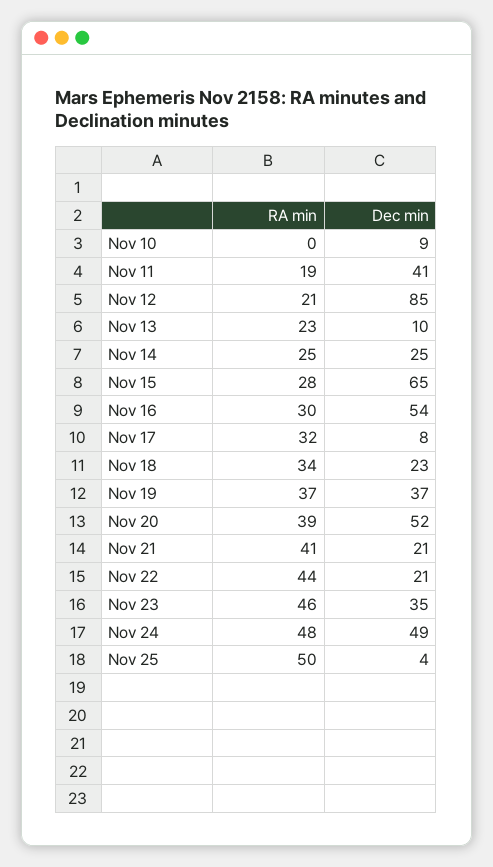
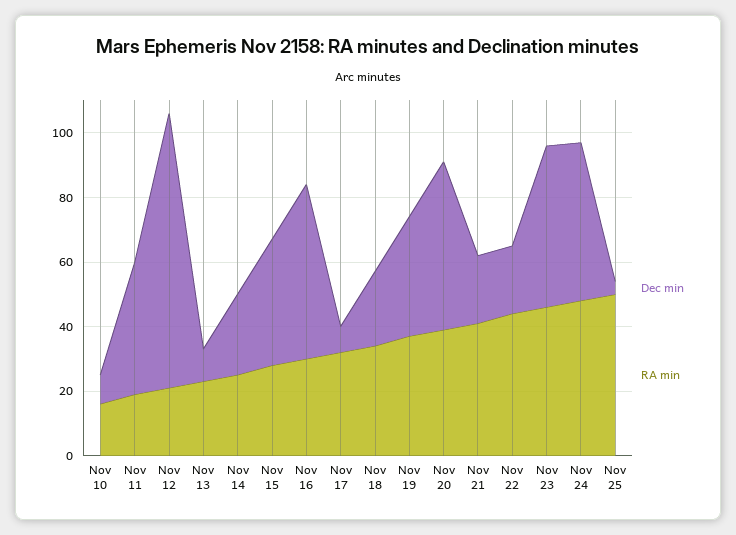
RA min, Nov 10: 0 -> 15
Dec min, Nov 15: 65 -> 40
Dec min, Nov 23: 35 -> 50

